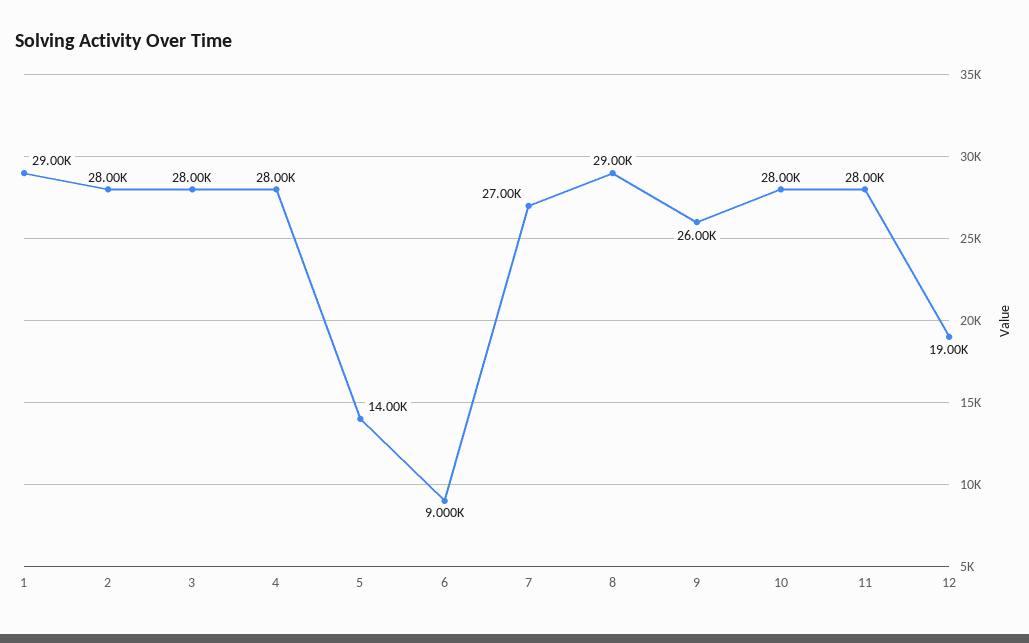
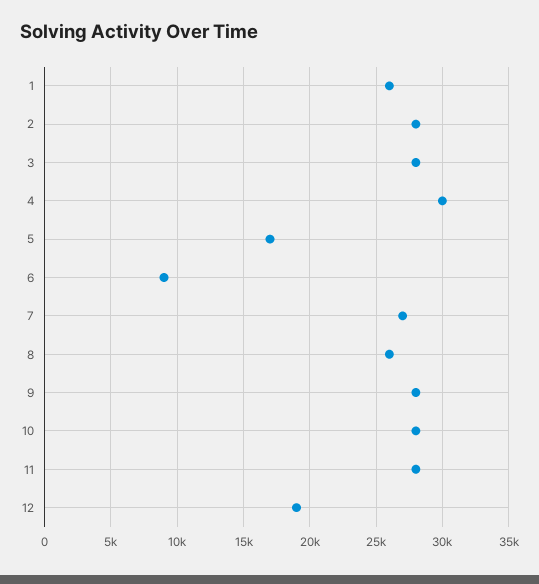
1: 29000 -> 26000
4: 28000 -> 30000
5: 14000 -> 17000
8: 29000 -> 26000
9: 26000 -> 28000

